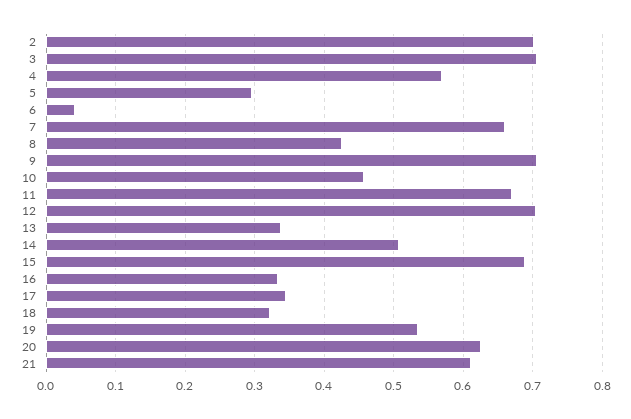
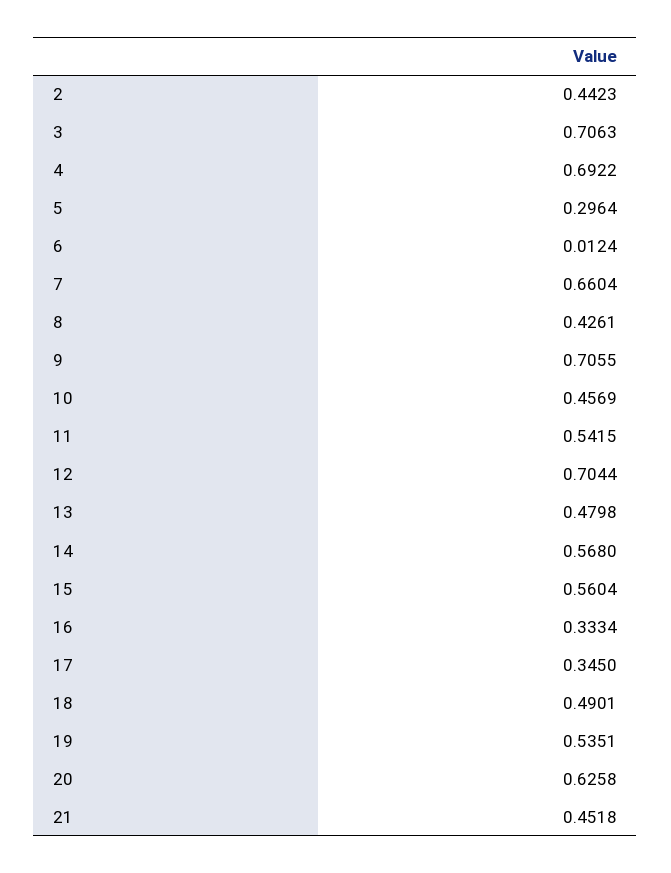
2: 0.7 -> 0.4423
4: 0.57 -> 0.6922
6: 0.04 -> 0.0124
11: 0.67 -> 0.5415
13: 0.34 -> 0.4798
14: 0.51 -> 0.568
15: 0.69 -> 0.5604
18: 0.32 -> 0.4901
21: 0.61 -> 0.4518

